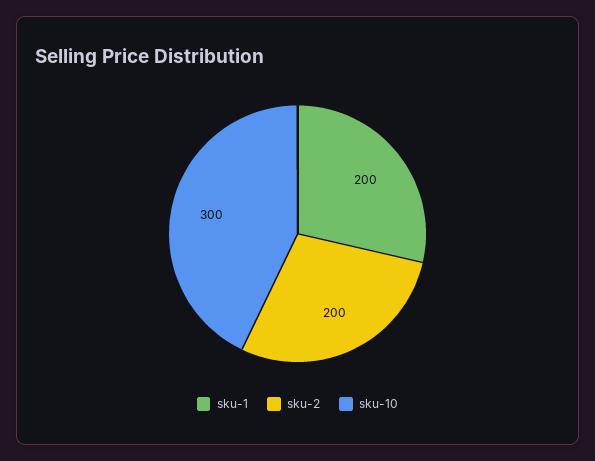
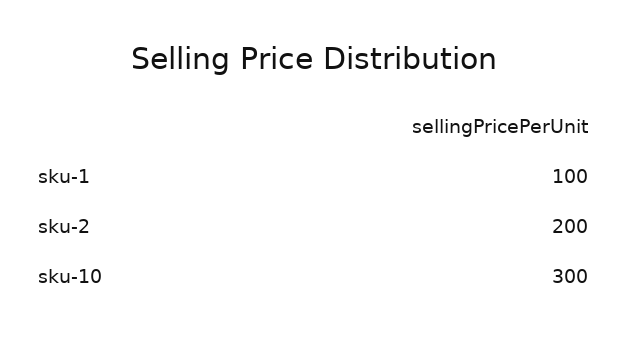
sku-1: 200 -> 100

